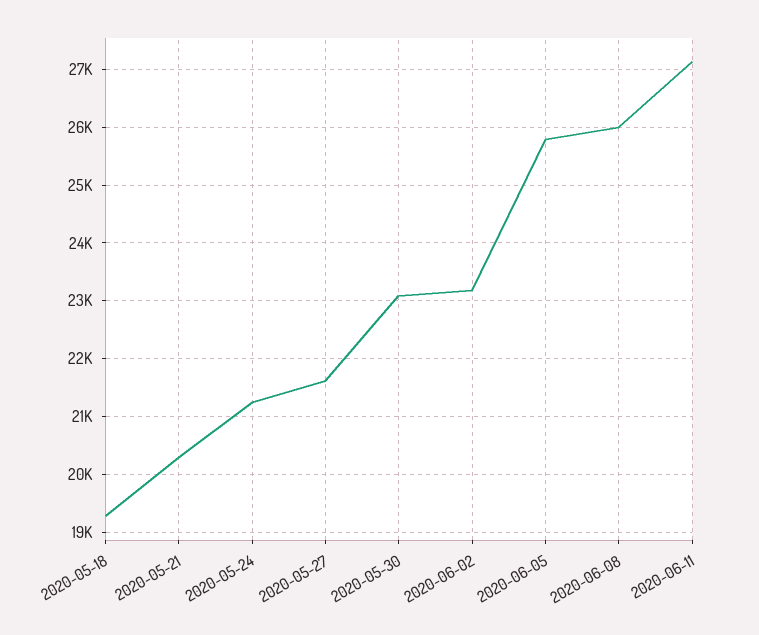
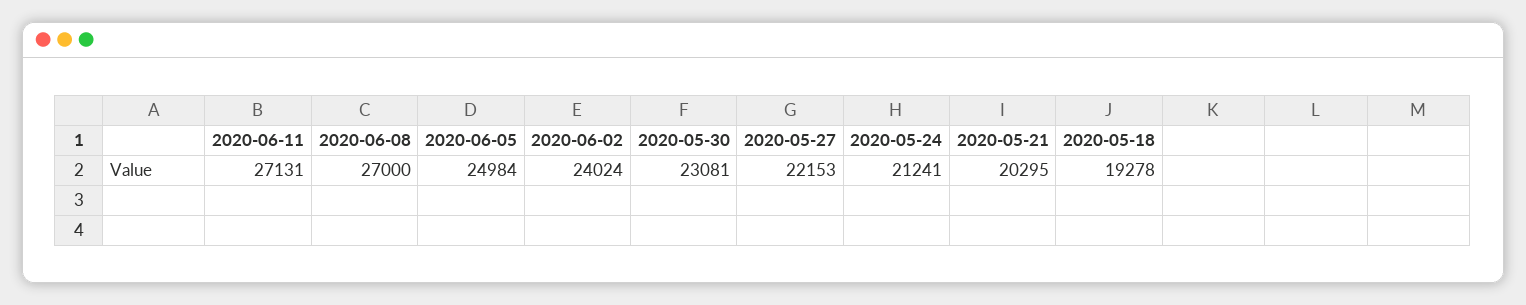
2020-05-27: 21600 -> 22153
2020-06-02: 23200 -> 24024
2020-06-05: 25800 -> 24984
2020-06-08: 26000 -> 27000

